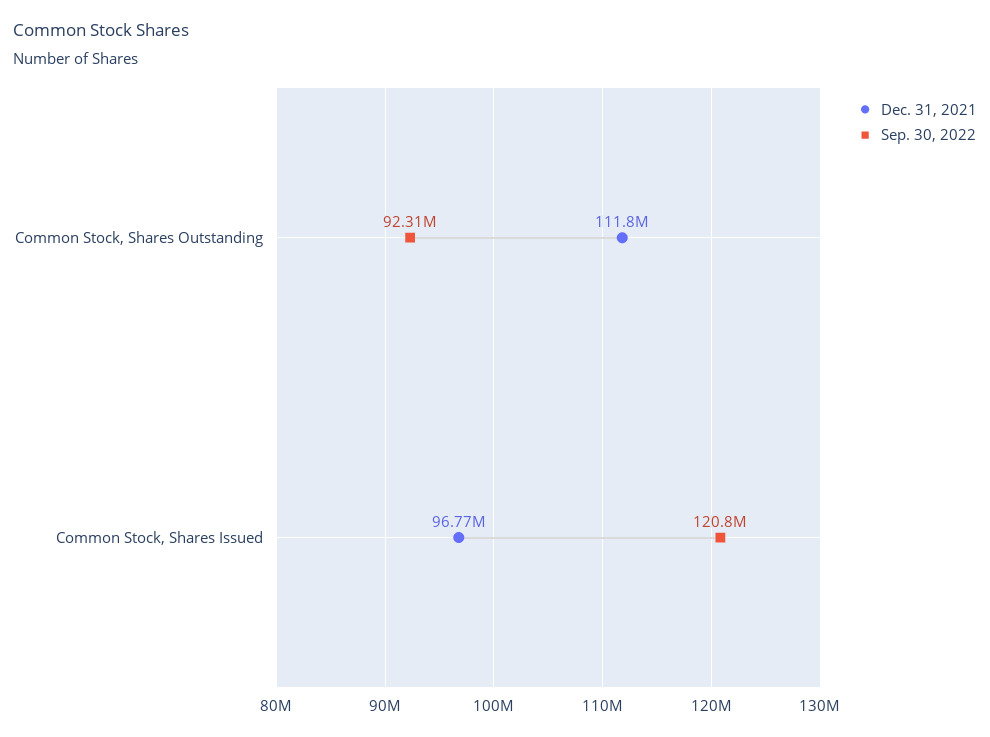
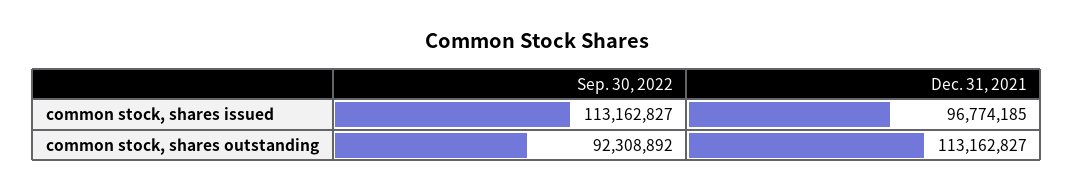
Dec. 31, 2021, Common Stock, Shares Outstanding: 111800000 -> 113162827
Sep. 30, 2022, Common Stock, Shares Issued: 120800000 -> 113162827

